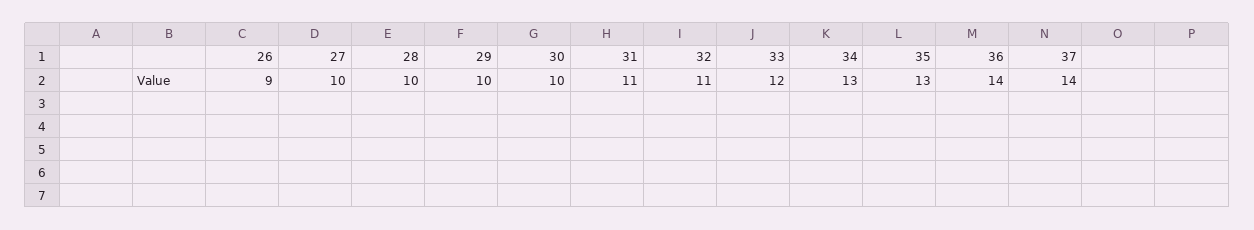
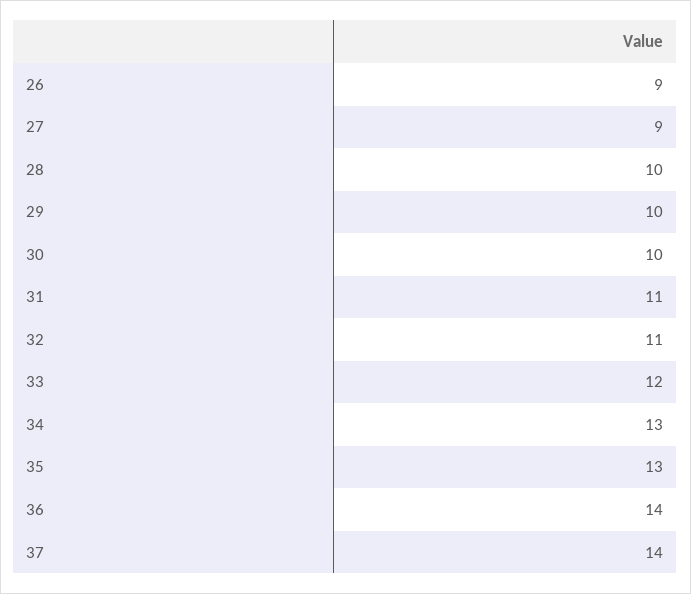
27: 10 -> 9

